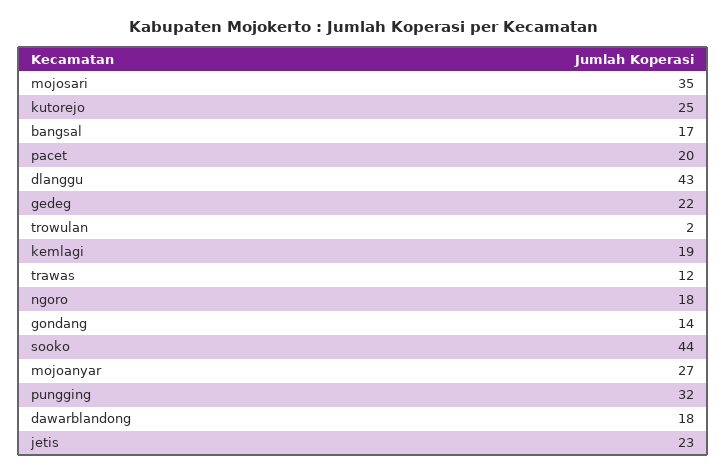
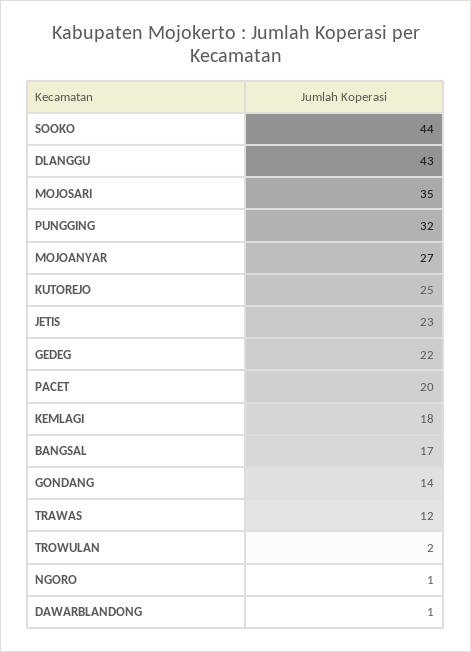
kemlagi: 19 -> 18
ngoro: 18 -> 1
dawarblandong: 18 -> 1

